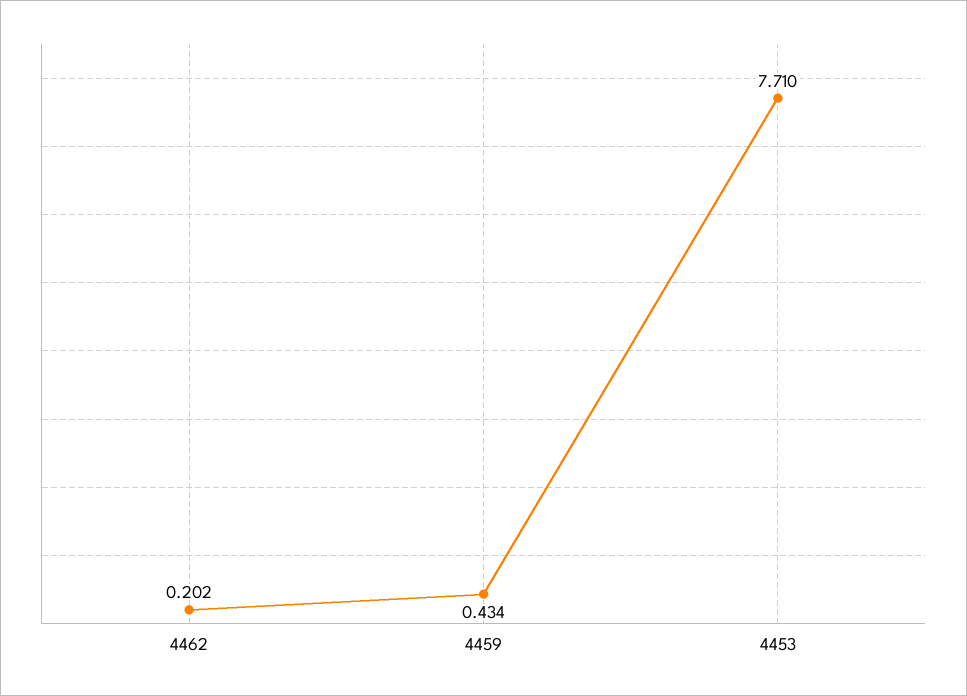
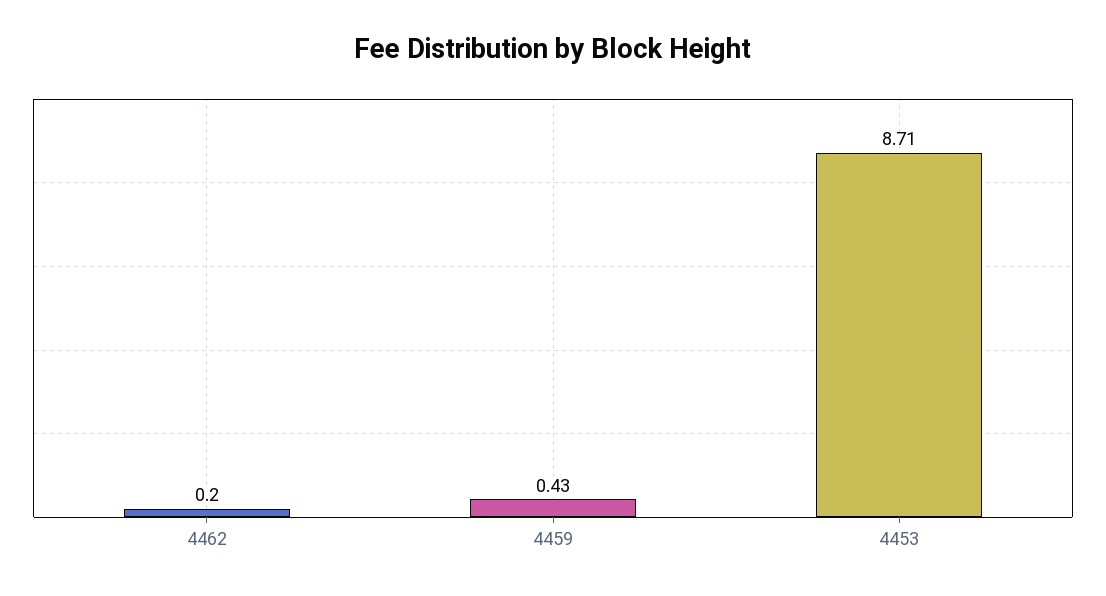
4453: 7.71 -> 8.71

